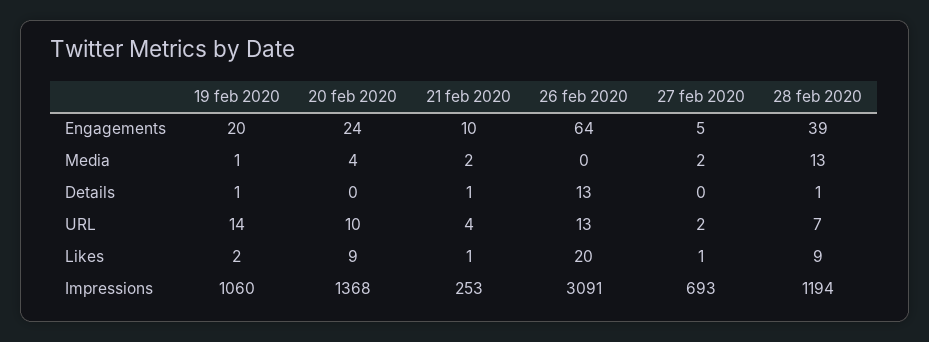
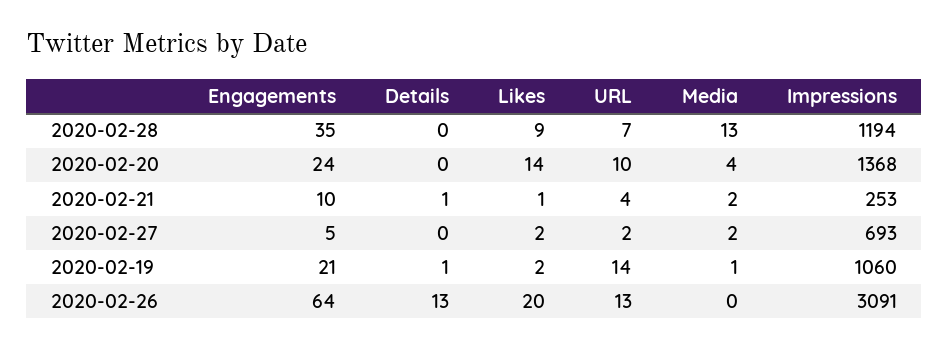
19 feb 2020, Engagements: 20 -> 21
28 feb 2020, Engagements: 39 -> 35
28 feb 2020, Details: 1 -> 0
20 feb 2020, Likes: 9 -> 14
27 feb 2020, Likes: 1 -> 2

